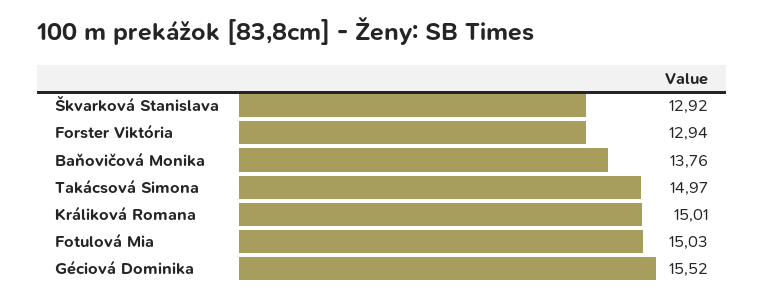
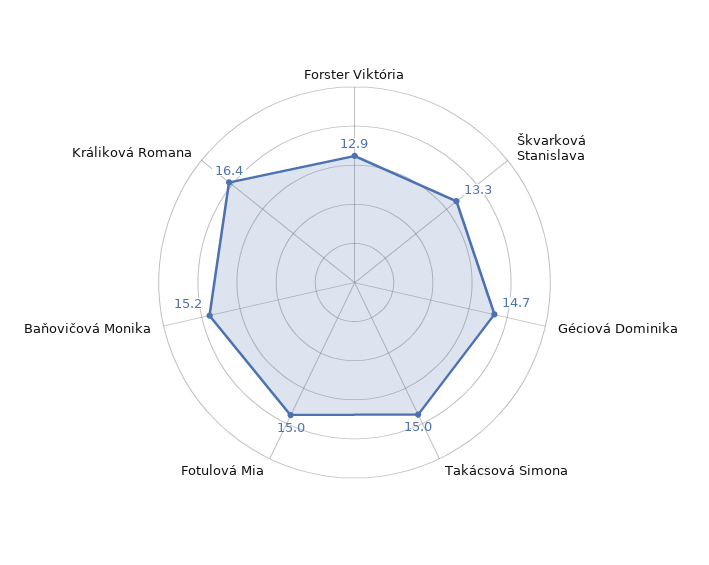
Škvarková Stanislava: 12.92 -> 13.3
Baňovičová Monika: 13.76 -> 15.2
Králiková Romana: 15.01 -> 16.4
Géciová Dominika: 15.52 -> 14.7

